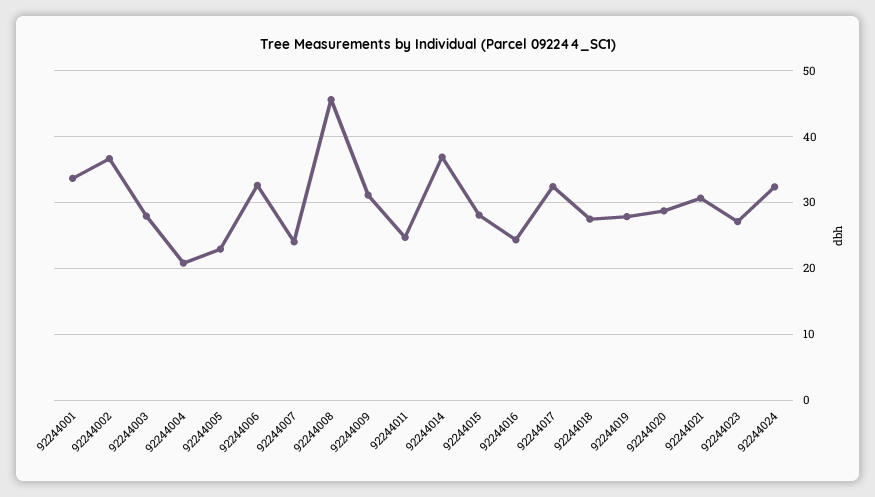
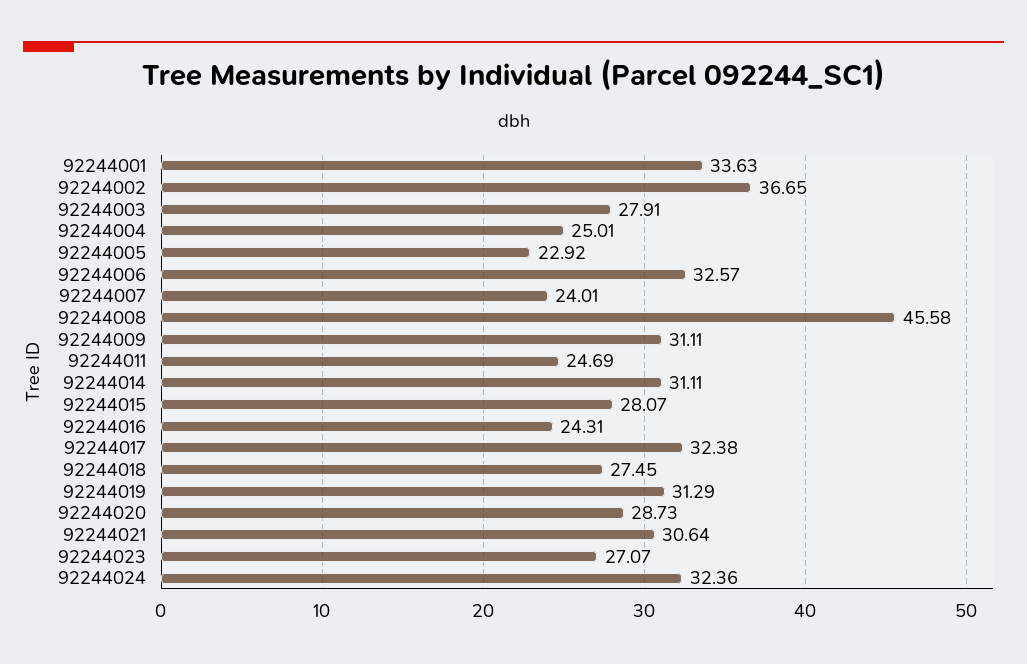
92244004: 21 -> 25.01
92244014: 37 -> 31.11
92244019: 28 -> 31.29

